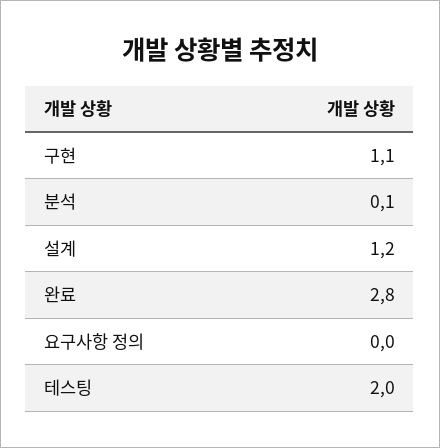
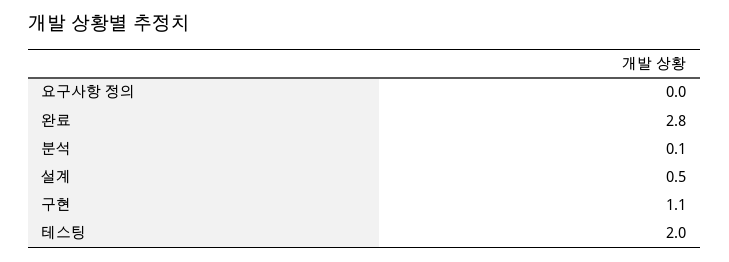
설계: 1.2 -> 0.5

